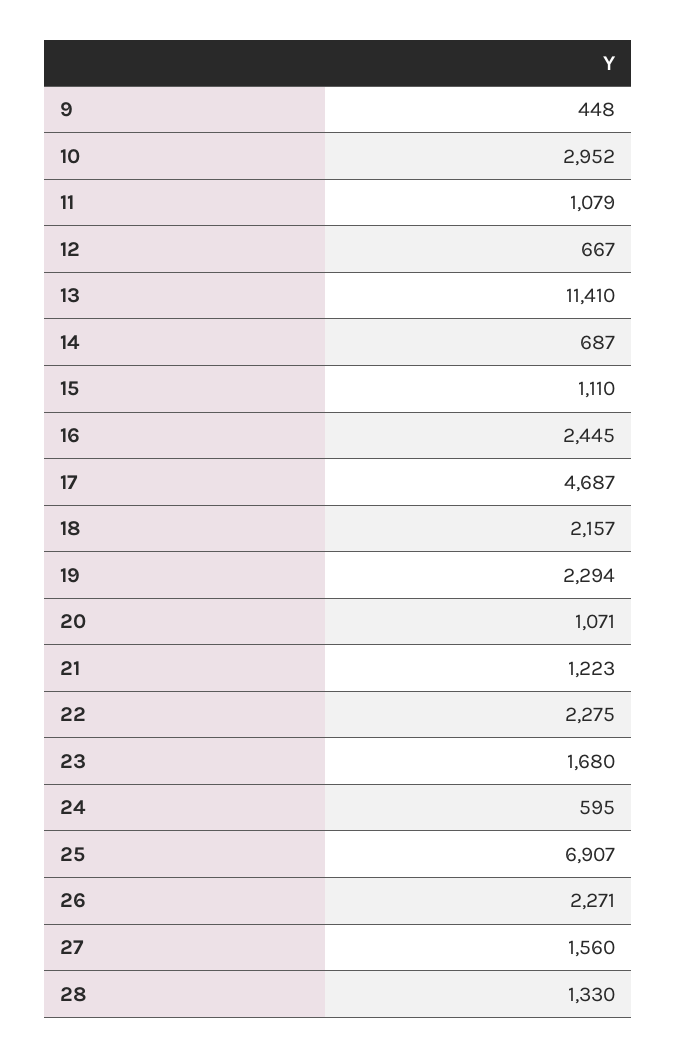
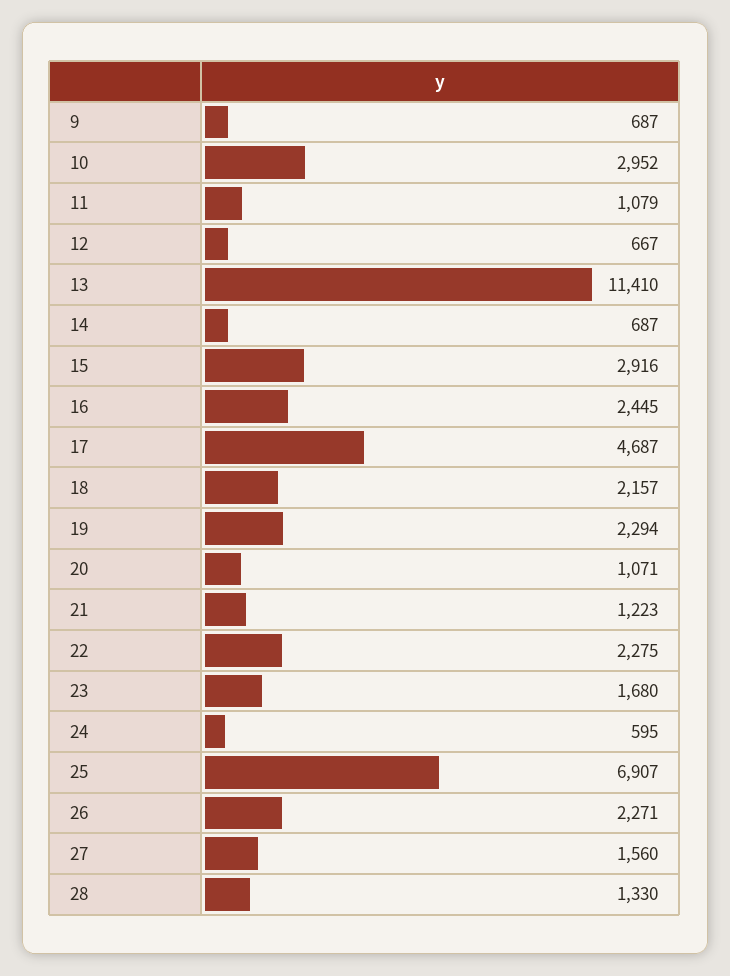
9: 448 -> 687
15: 1110 -> 2916

